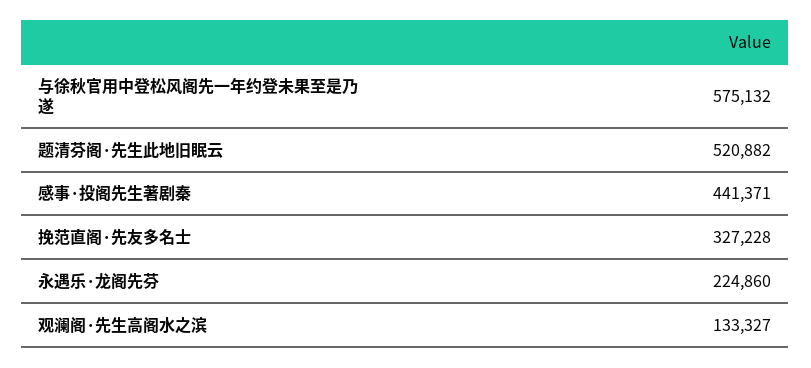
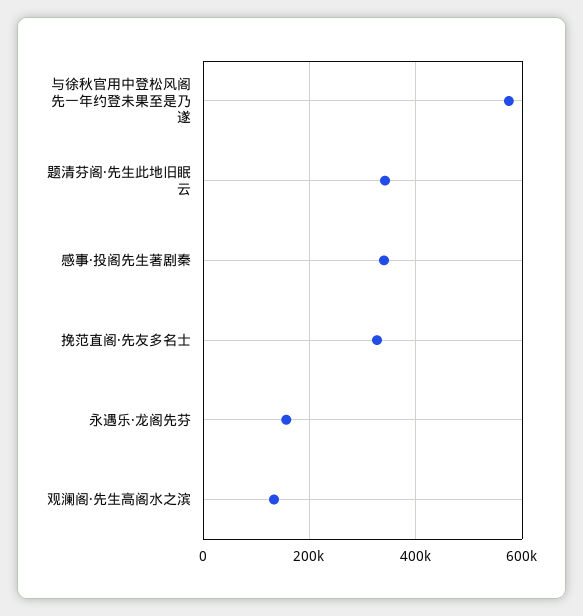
题清芬阁·先生此地旧眠云: 520882 -> 340000
感事·投阁先生著剧秦: 441371 -> 340000
永遇乐·龙阁先芬: 224860 -> 160000

